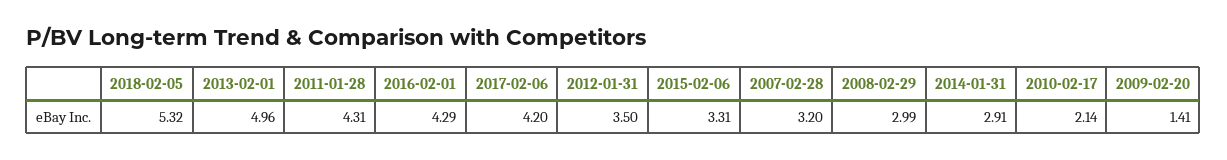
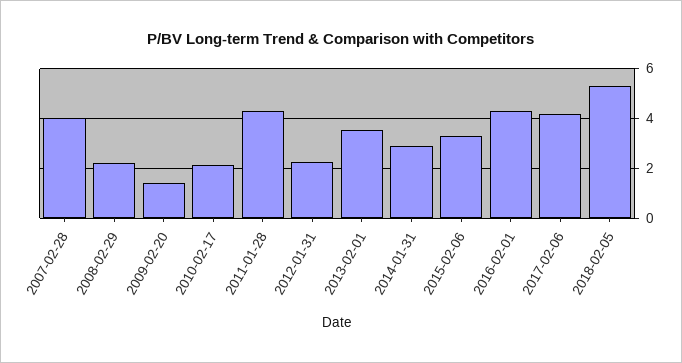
2013-02-01: 4.96 -> 3.5
2012-01-31: 3.5 -> 2.25
2007-02-28: 3.2 -> 4
2008-02-29: 2.99 -> 2.25

